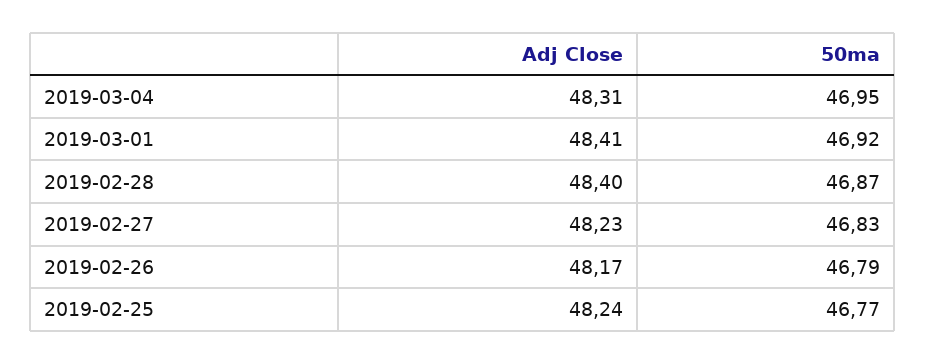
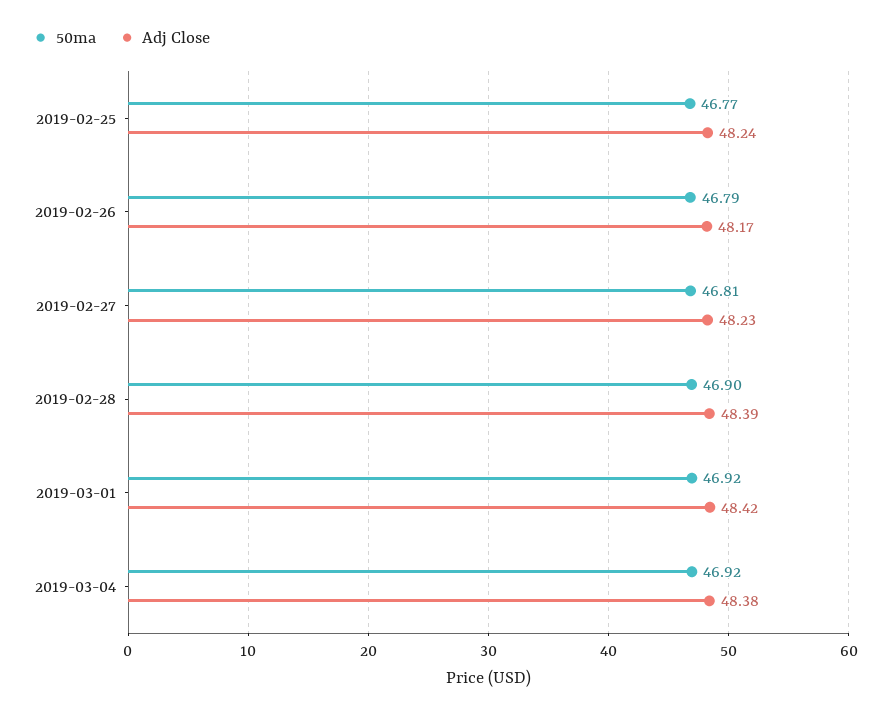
Adj Close, 2019-03-04: 48.31 -> 48.38
50ma, 2019-03-04: 46.95 -> 46.92
Adj Close, 2019-03-01: 48.41 -> 48.42
Adj Close, 2019-02-28: 48.4 -> 48.39
50ma, 2019-02-28: 46.87 -> 46.9
50ma, 2019-02-27: 46.83 -> 46.81

